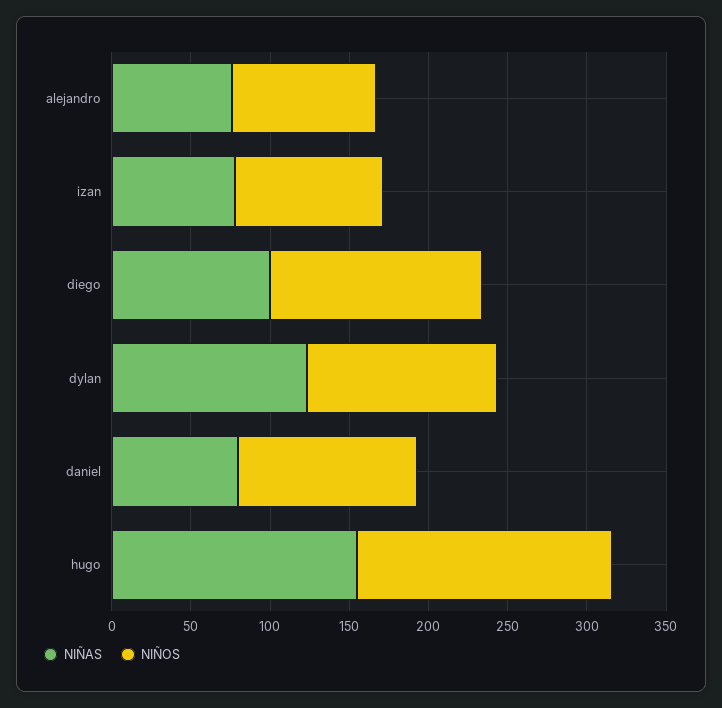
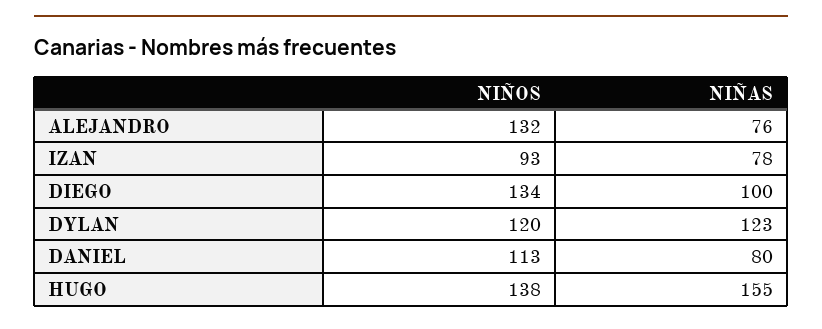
NIÑOS, alejandro: 90 -> 132
NIÑOS, hugo: 160 -> 138

